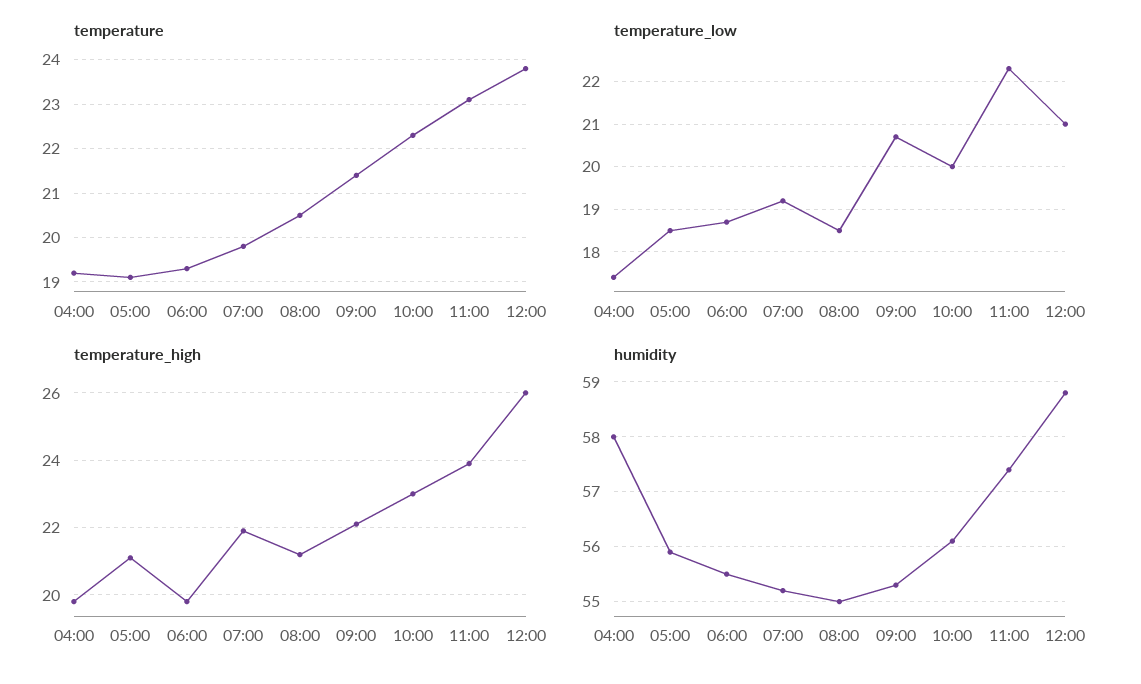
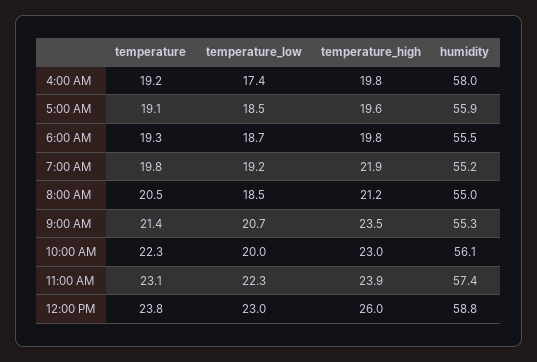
temperature_low, 12:00: 21 -> 23
temperature_high, 05:00: 21 -> 19.6
temperature_high, 09:00: 22 -> 23.5

